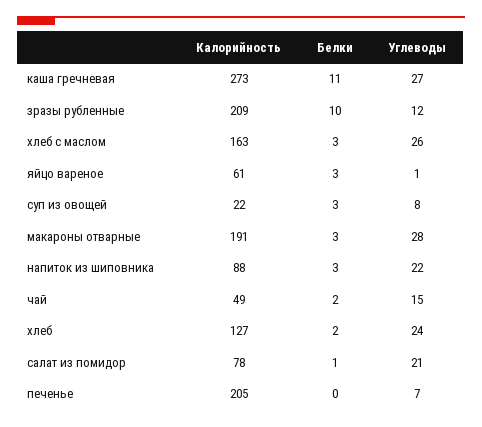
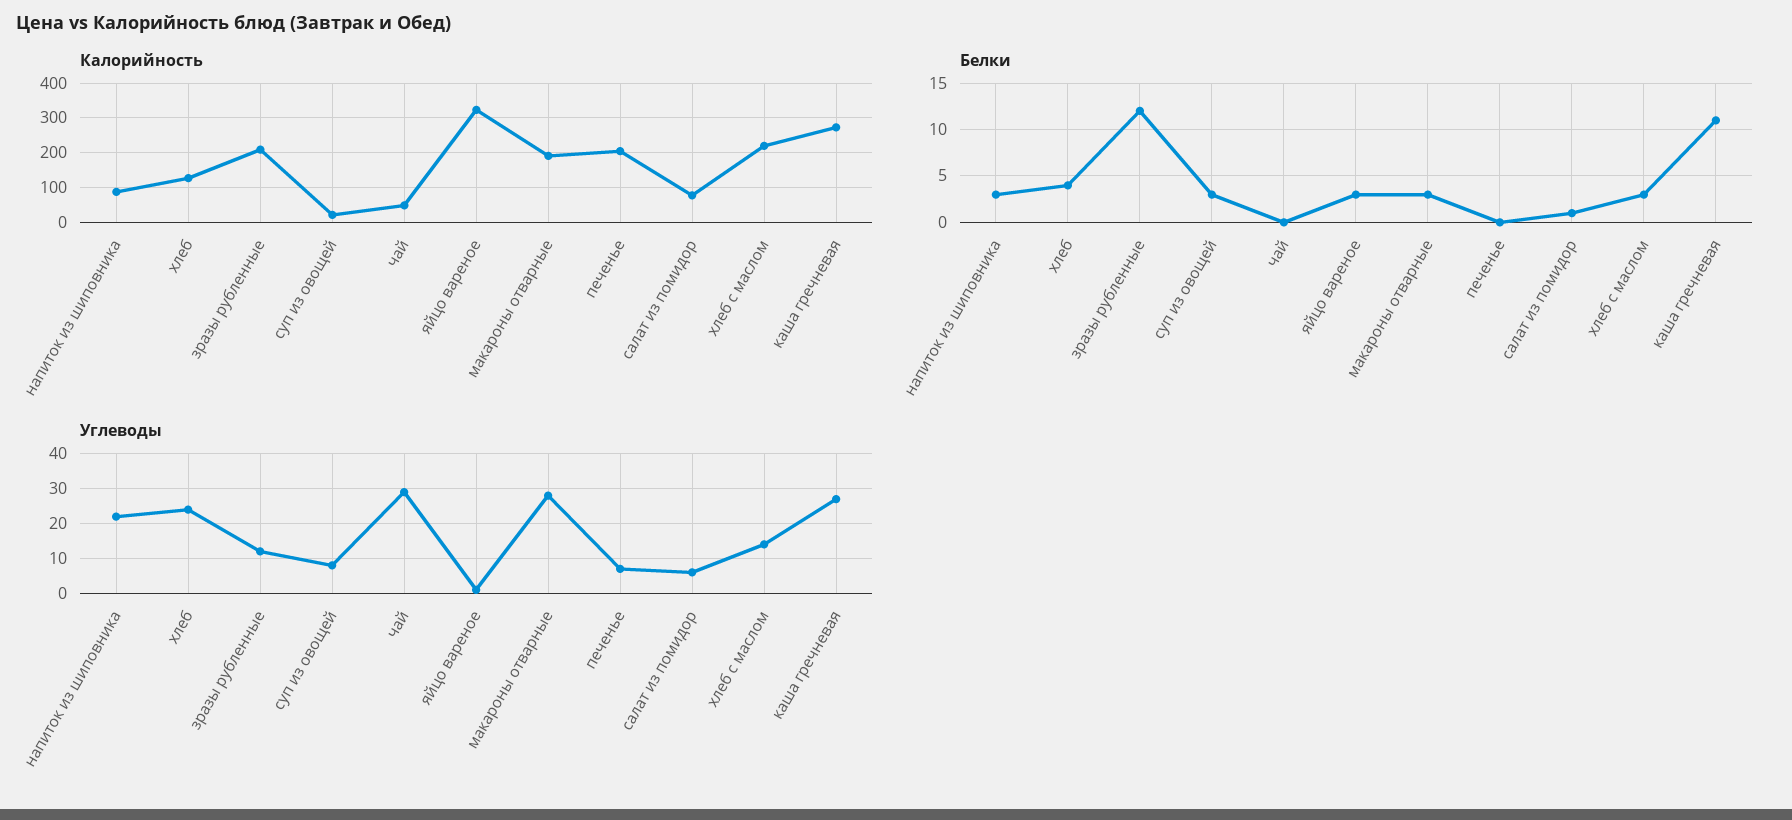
Белки, зразы рубленные: 10 -> 12
Калорийность, хлеб с маслом: 163 -> 220
Углеводы, хлеб с маслом: 26 -> 15
Калорийность, яйцо вареное: 61 -> 320
Белки, чай: 2 -> 0
Углеводы, чай: 15 -> 30
Белки, хлеб: 2 -> 4
Углеводы, салат из помидор: 21 -> 5

